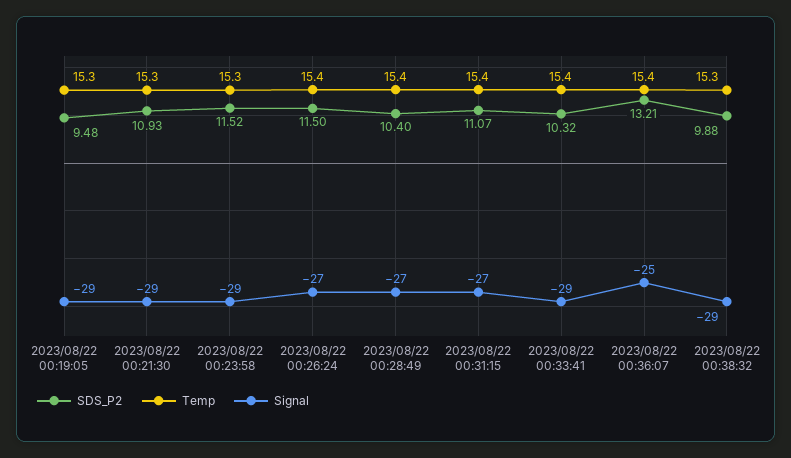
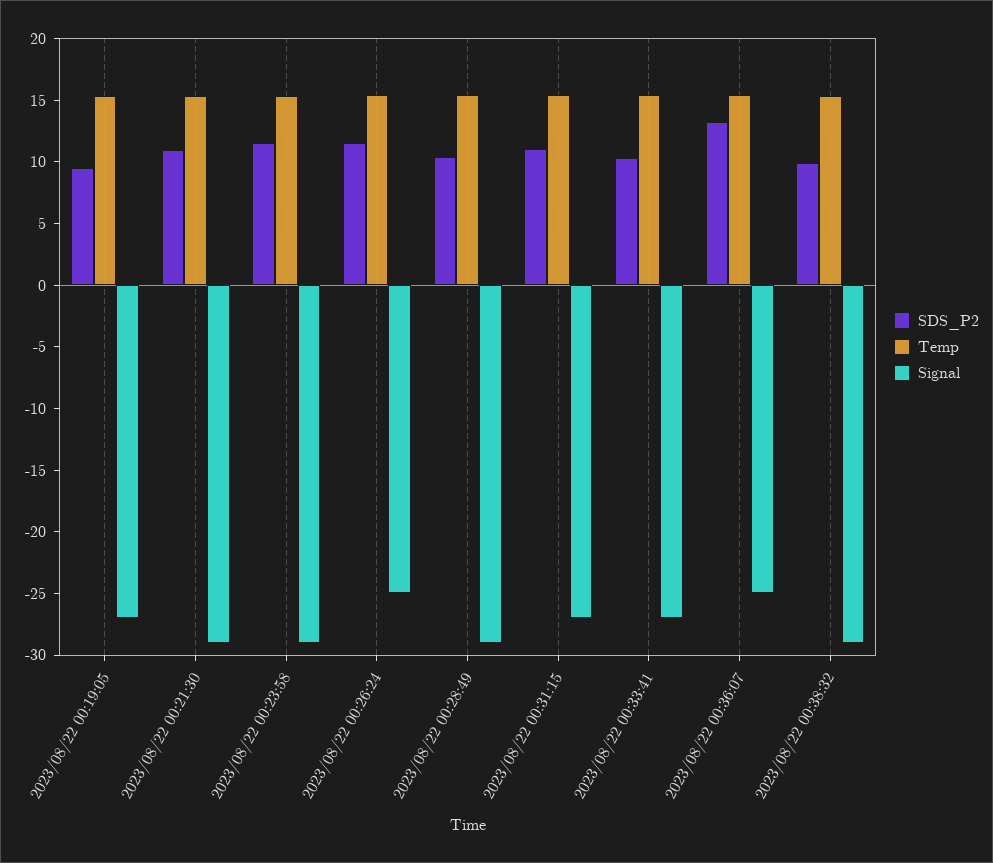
Signal, 2023/08/22 00:19:05: -29 -> -27
Signal, 2023/08/22 00:26:24: -27 -> -25
Signal, 2023/08/22 00:28:49: -27 -> -29
Signal, 2023/08/22 00:33:41: -29 -> -27

